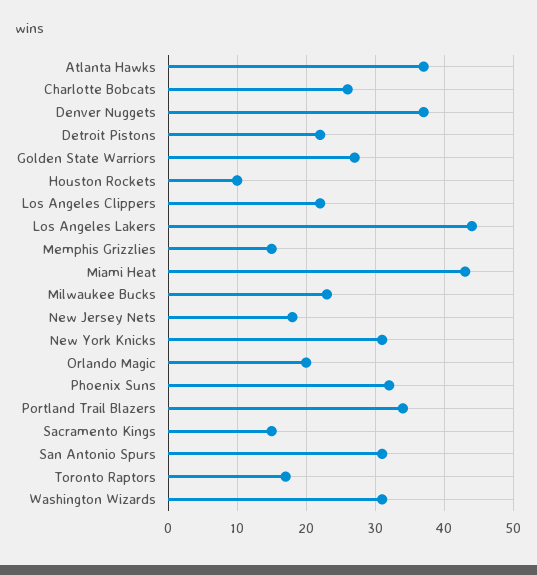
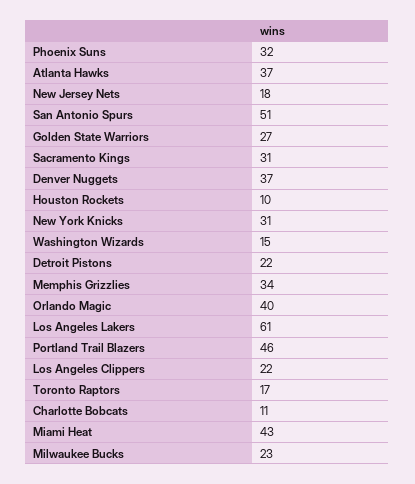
Charlotte Bobcats: 26 -> 11
Los Angeles Lakers: 44 -> 61
Memphis Grizzlies: 15 -> 34
Orlando Magic: 20 -> 40
Portland Trail Blazers: 34 -> 46
Sacramento Kings: 15 -> 31
San Antonio Spurs: 31 -> 51
Washington Wizards: 31 -> 15

